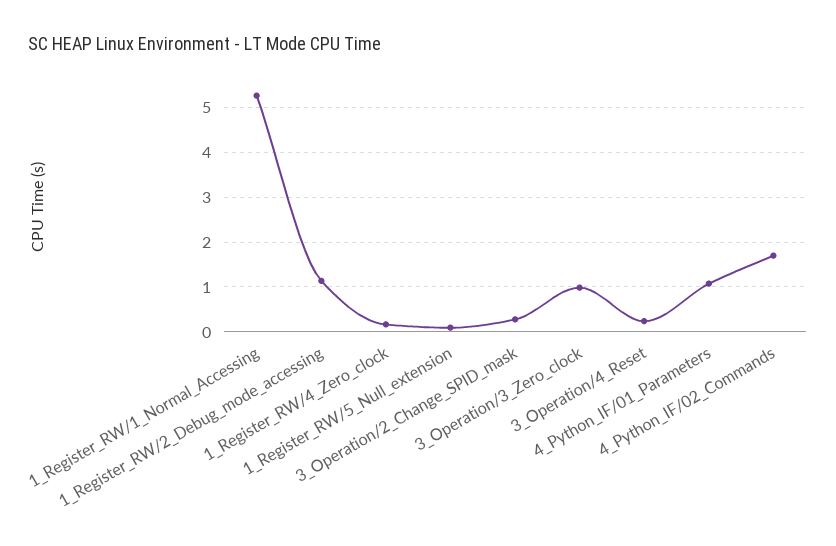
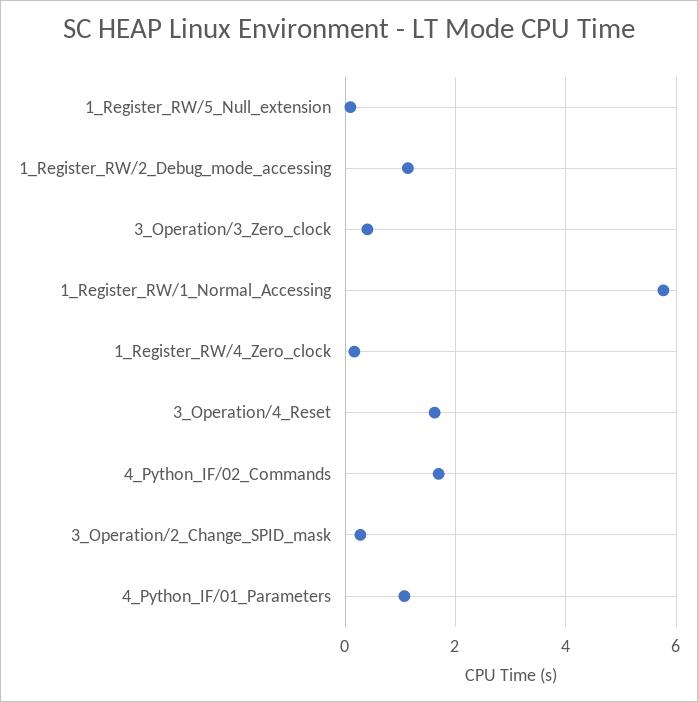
1_Register_RW/1_Normal_Accessing: 5.2 -> 5.8
3_Operation/3_Zero_clock: 1 -> 0.4
3_Operation/4_Reset: 0.2 -> 1.6

